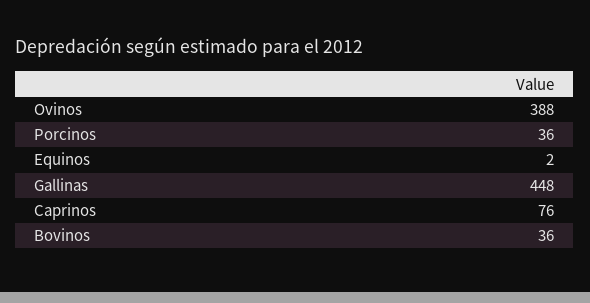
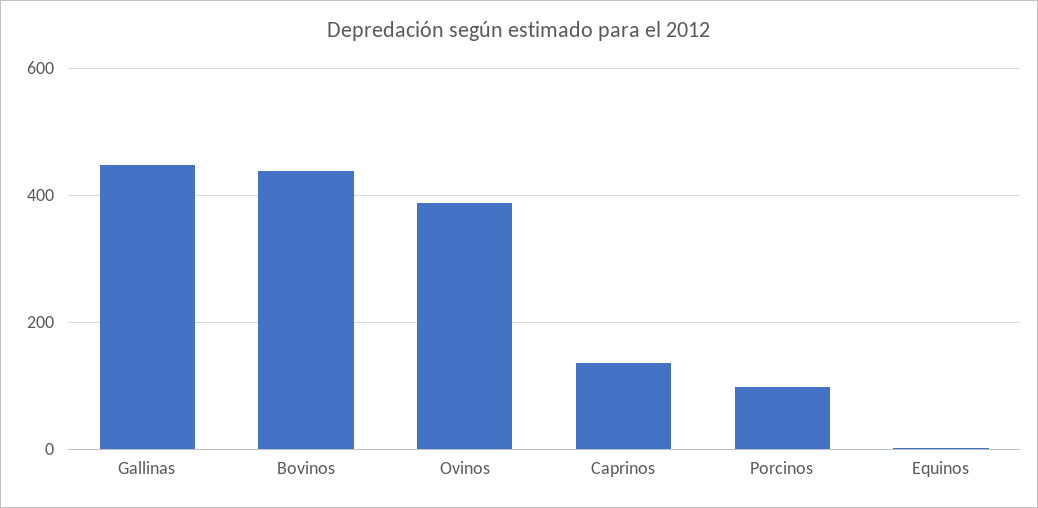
Porcinos: 36 -> 100
Caprinos: 76 -> 140
Bovinos: 36 -> 440

